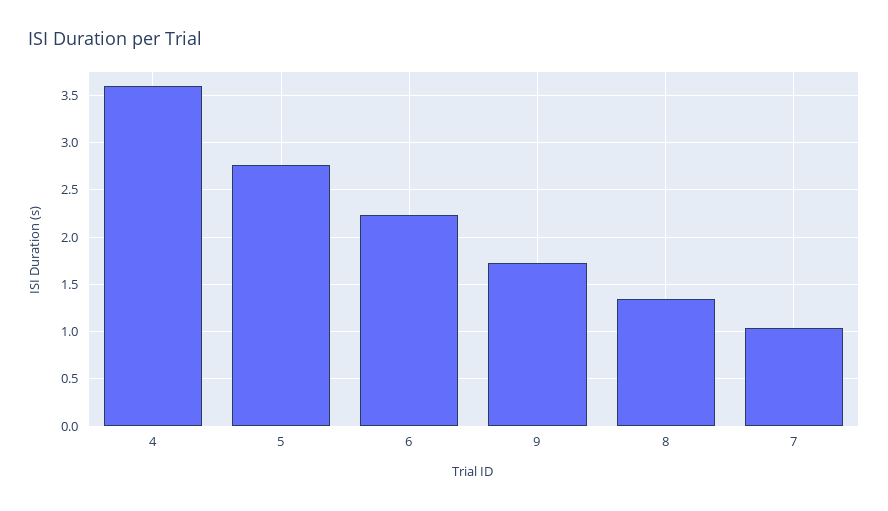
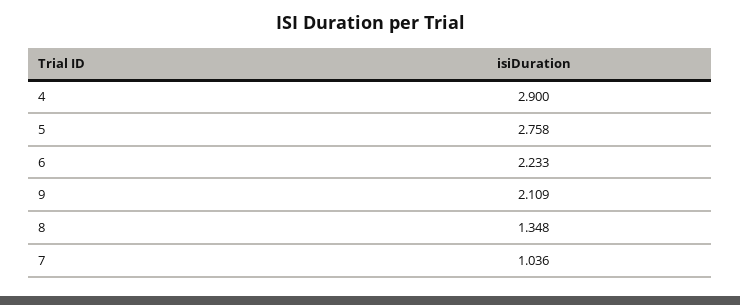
4: 3.6 -> 2.9
9: 1.7 -> 2.109

